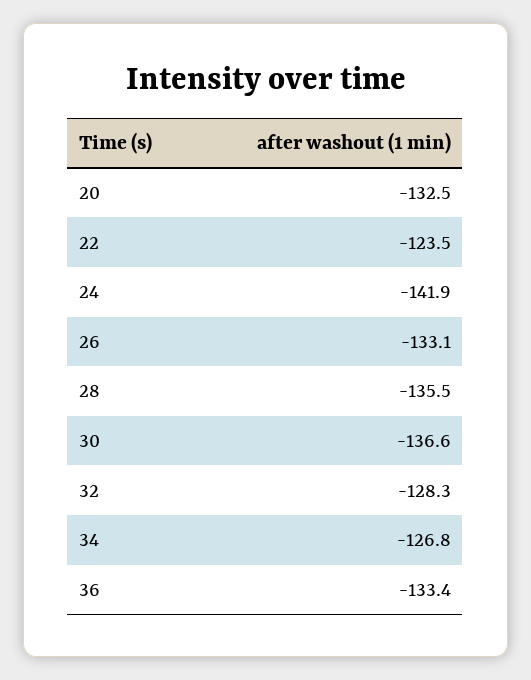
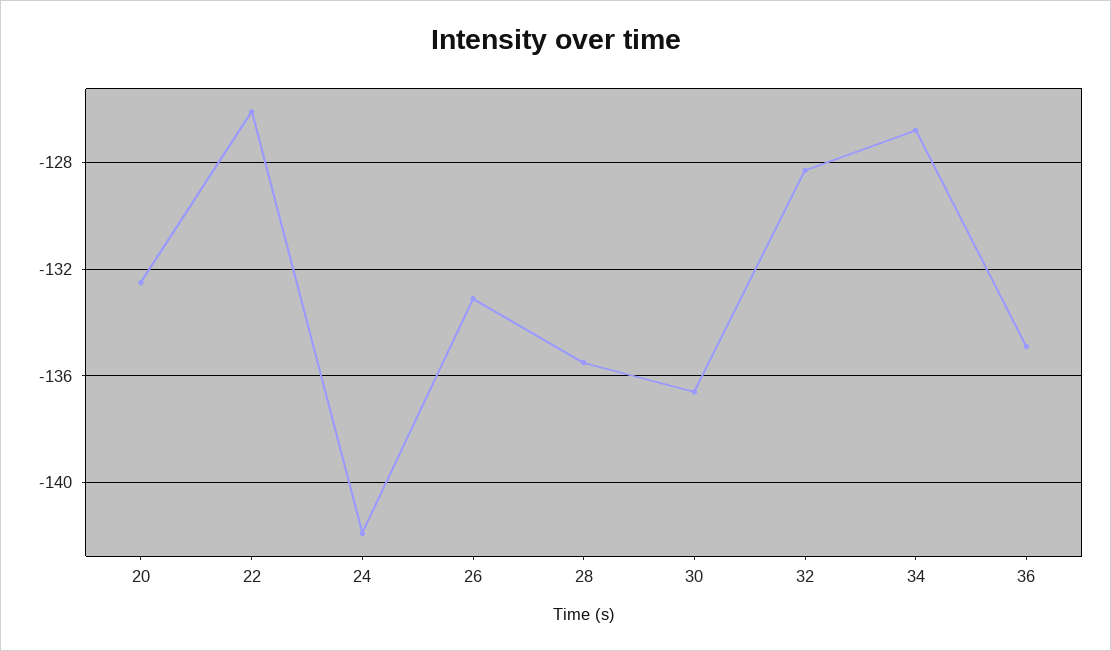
22: -123.5 -> -126
36: -133.4 -> -135

